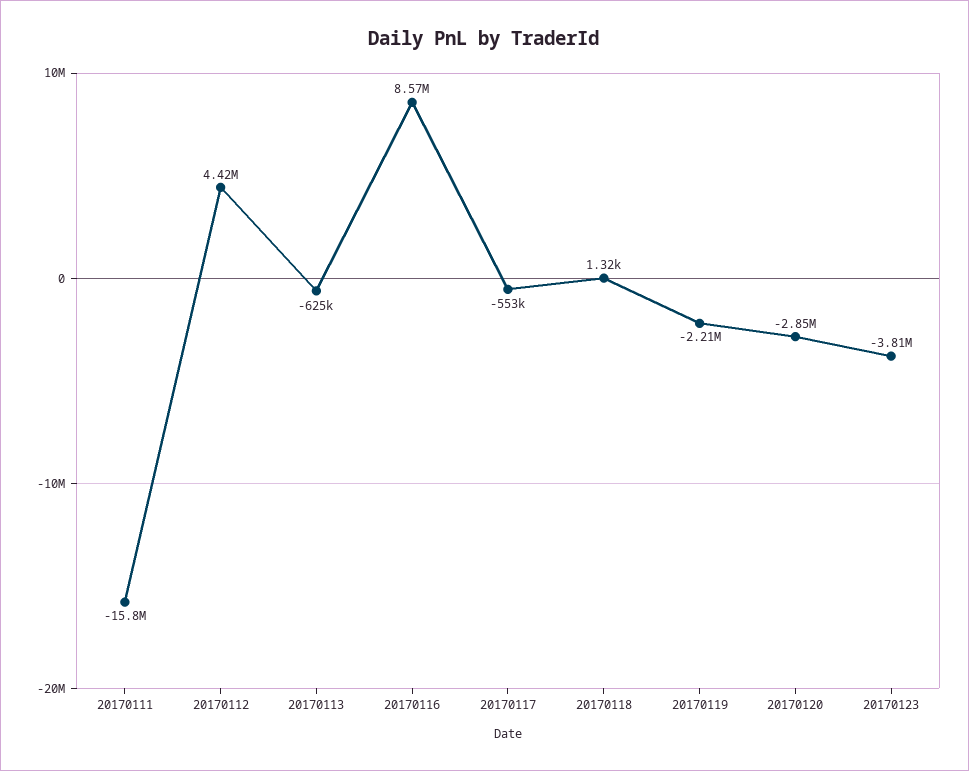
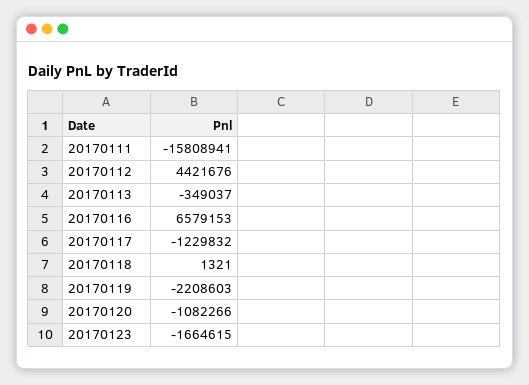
20170113: -625000 -> -349037
20170116: 8570000 -> 6579153
20170117: -553000 -> -1229832
20170120: -2850000 -> -1082266
20170123: -3810000 -> -1664615

